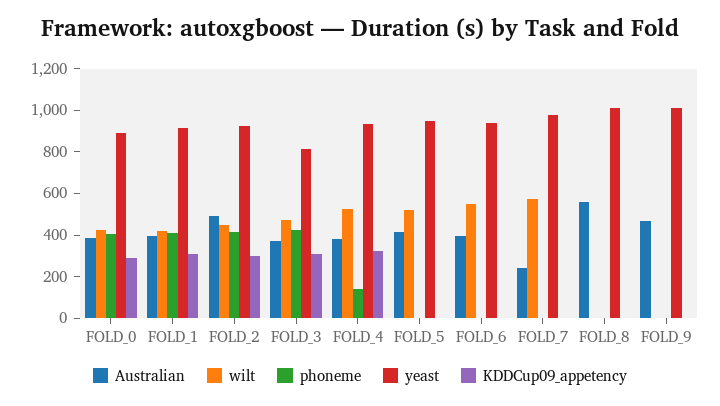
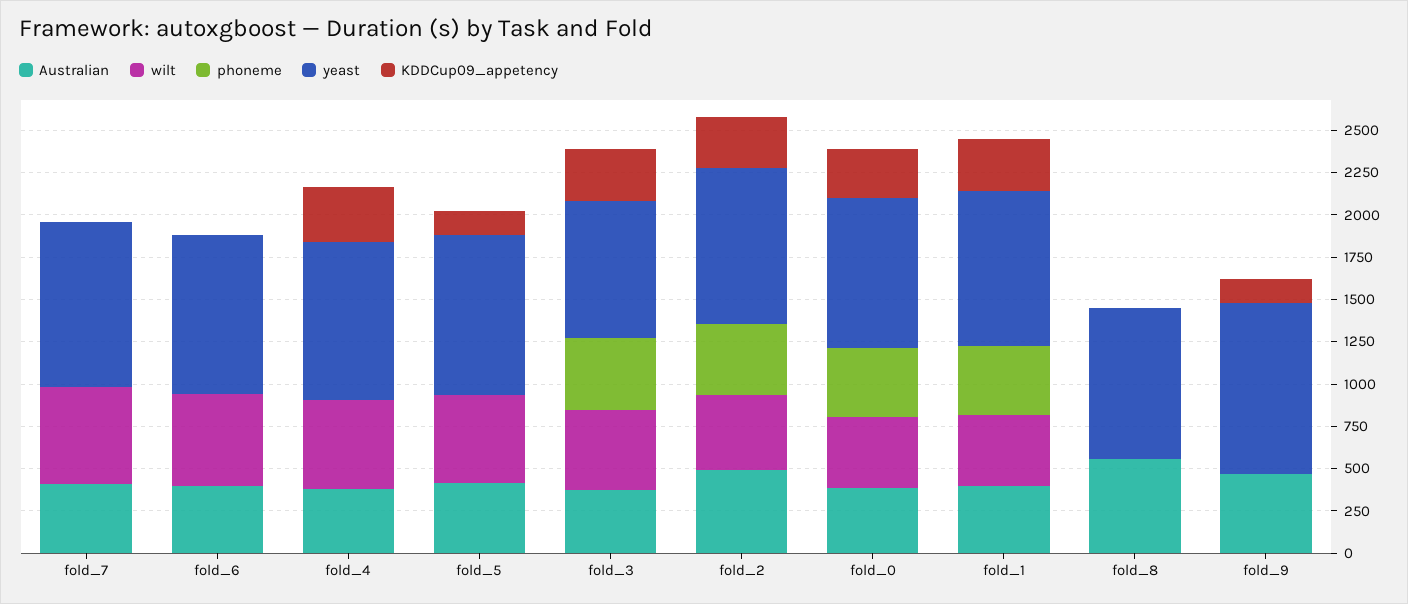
phoneme, FOLD_4: 150 -> 0
KDDCup09_appetency, FOLD_5: 0 -> 150
Australian, FOLD_7: 250 -> 400
yeast, FOLD_8: 1000 -> 900
KDDCup09_appetency, FOLD_9: 0 -> 150

